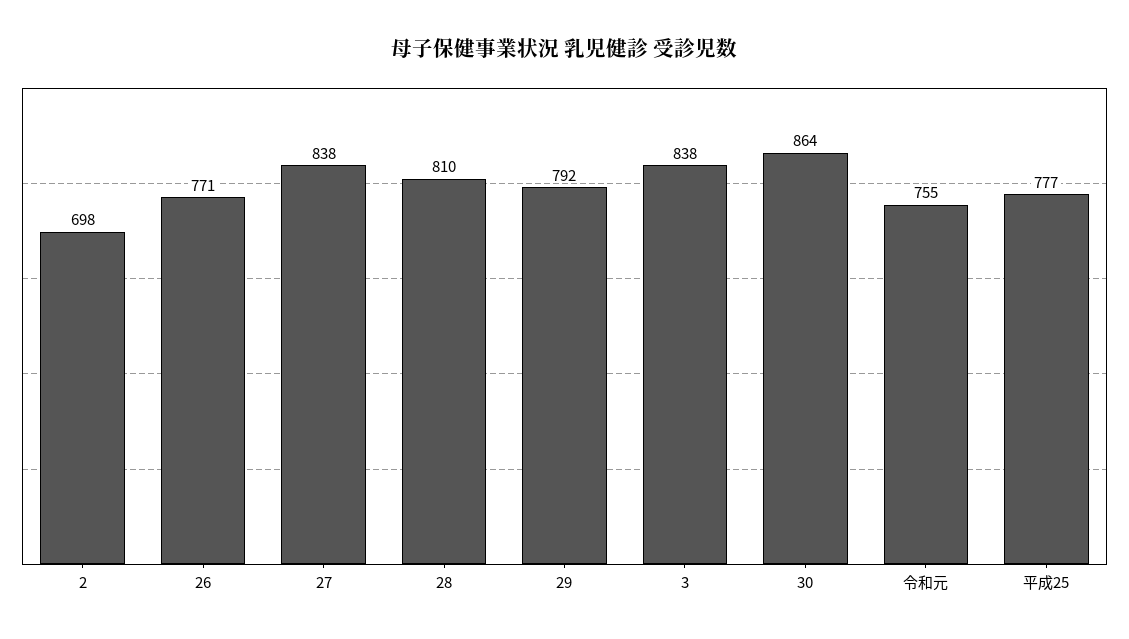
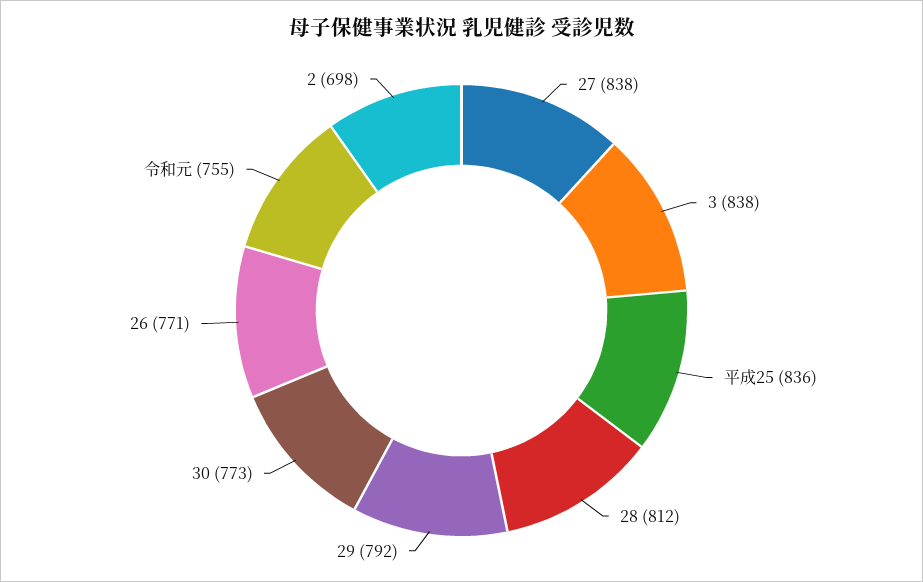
28: 810 -> 812
30: 864 -> 773
平成25: 777 -> 836

